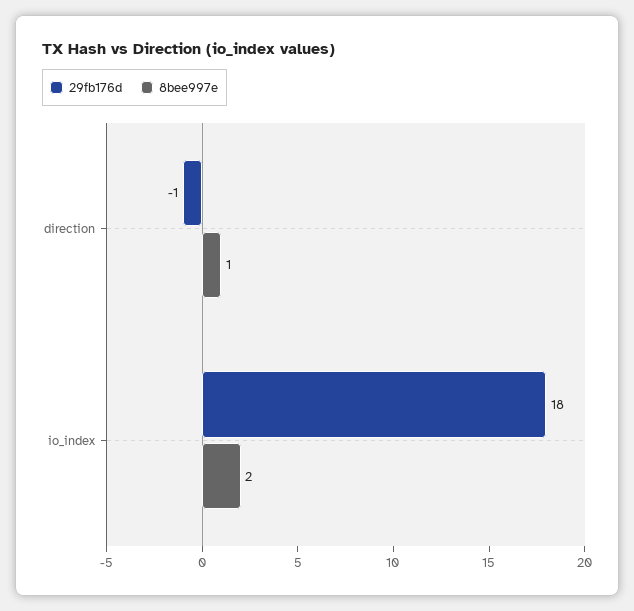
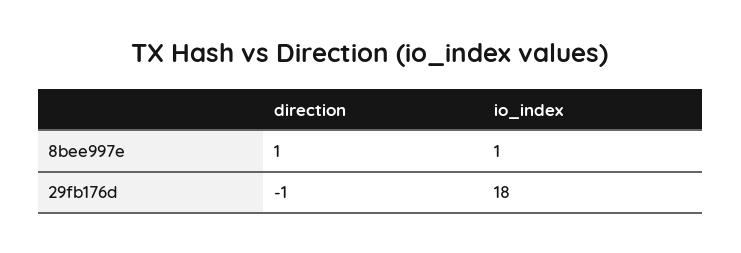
8bee997e, io_index: 2 -> 1

